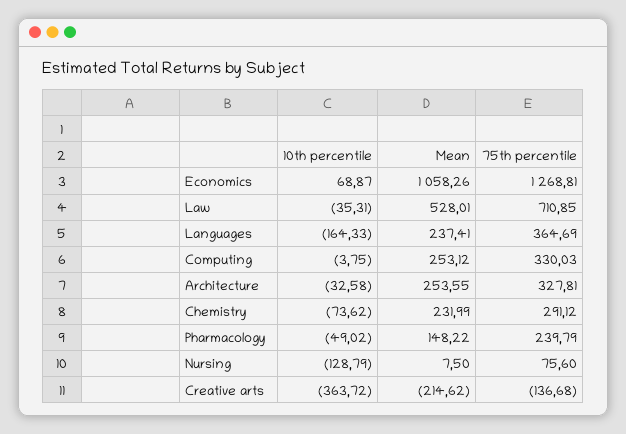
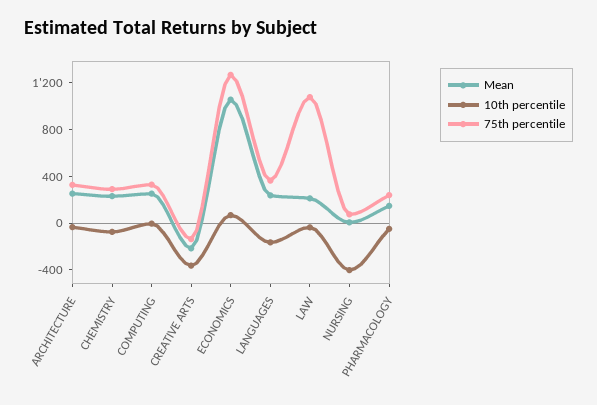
Mean, Law: 528.01 -> 200
75th percentile, Law: 710.85 -> 1100
10th percentile, Nursing: -128.79 -> -400

